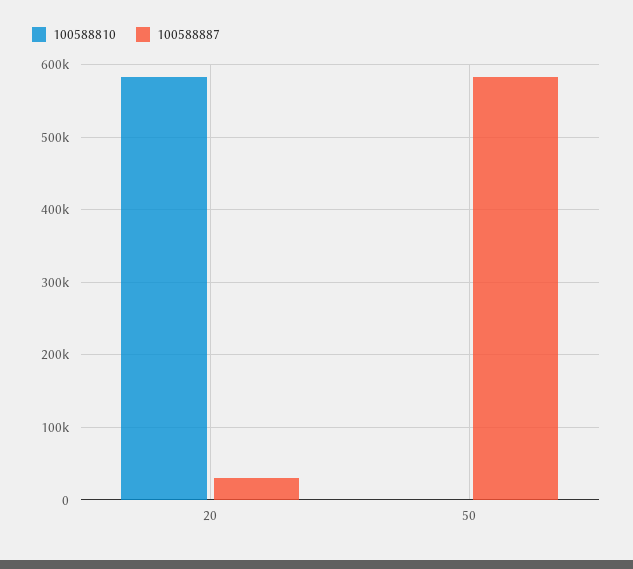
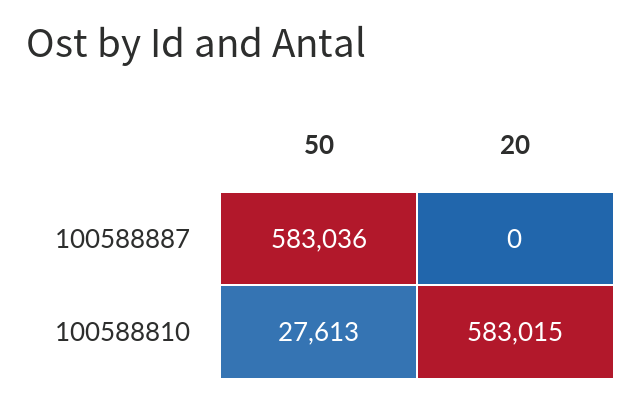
100588887, 20: 30000 -> 0
100588810, 50: 0 -> 27613

